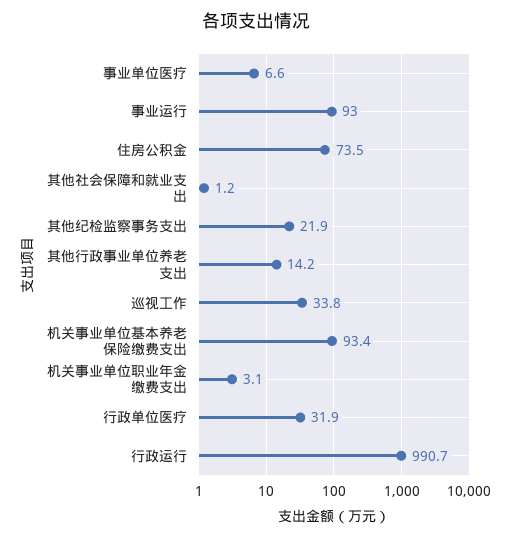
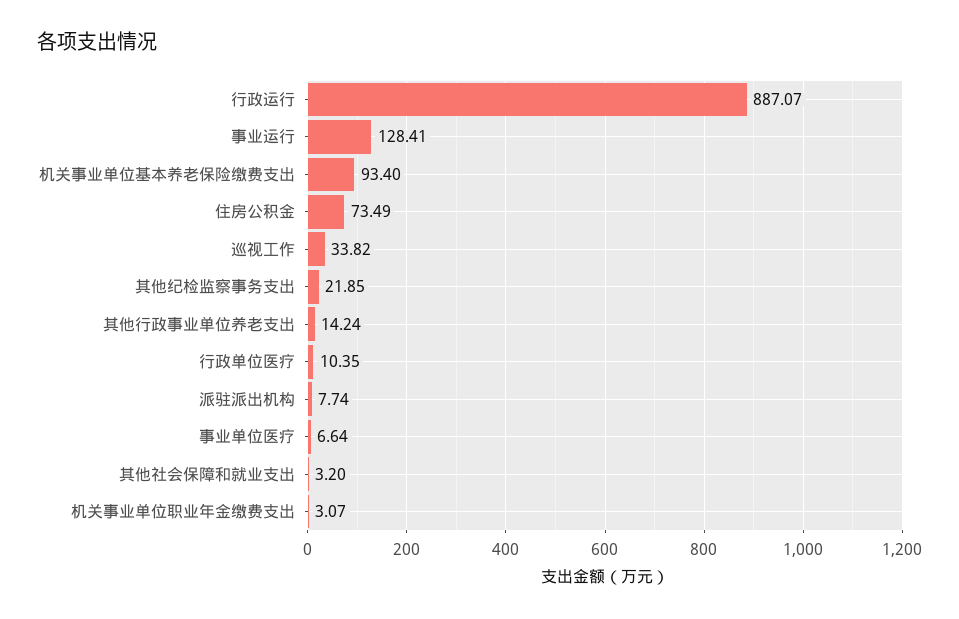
事业运行: 93 -> 128.41
其他社会保障和就业支出: 1.2 -> 3.2
行政单位医疗: 31.9 -> 10.35
行政运行: 990.7 -> 887.07
派驻派出机构: none -> 7.74

